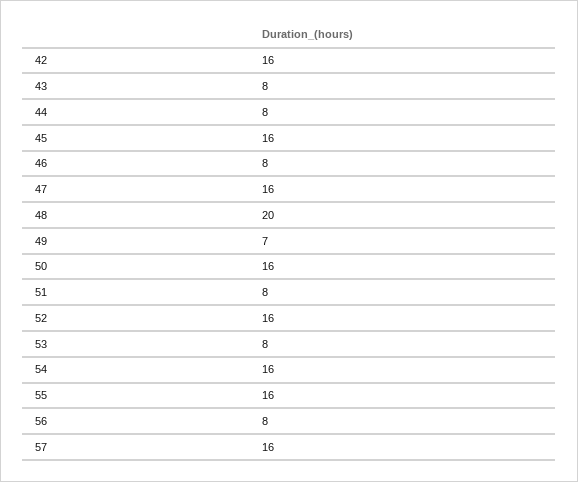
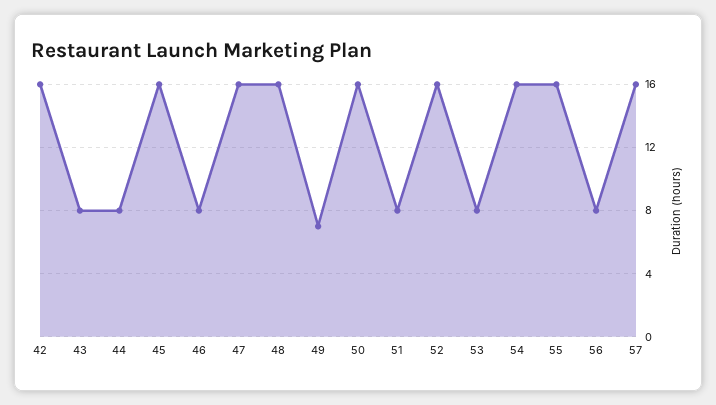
48: 20 -> 16

